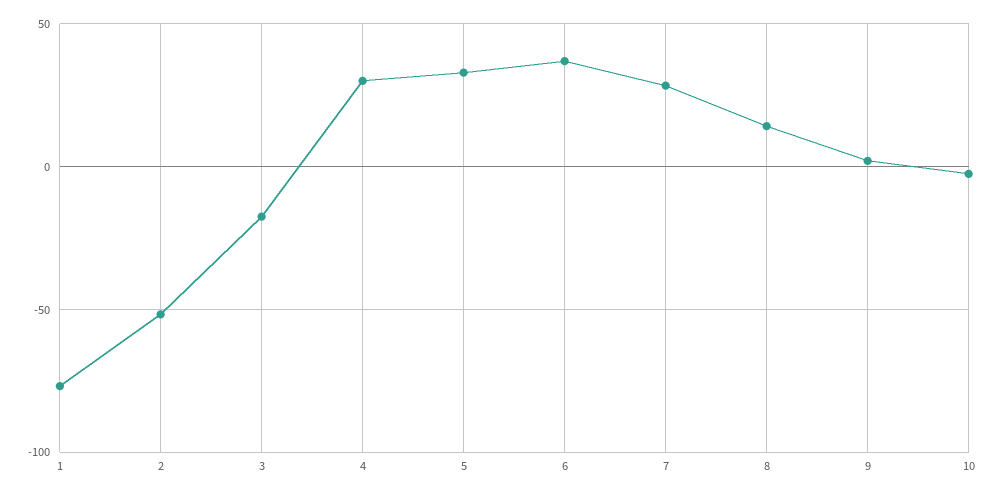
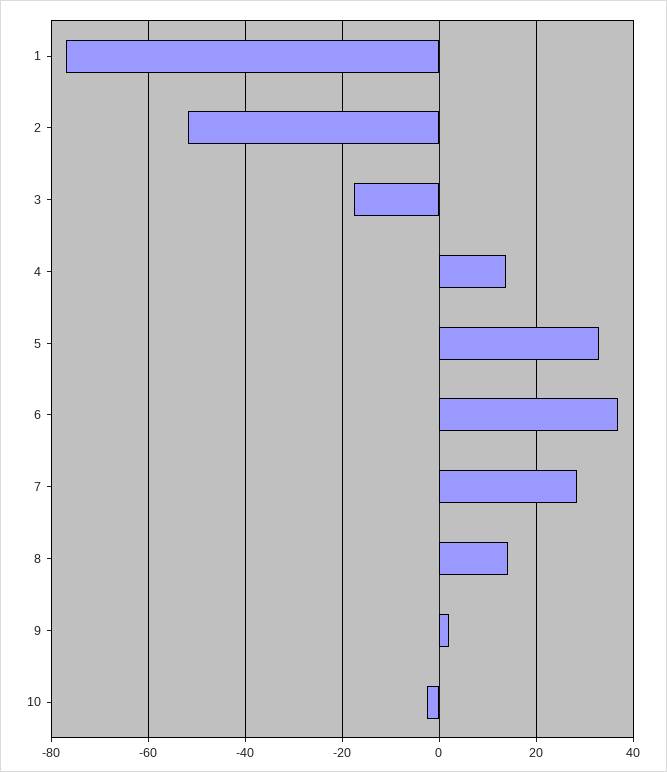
4: 30 -> 14

